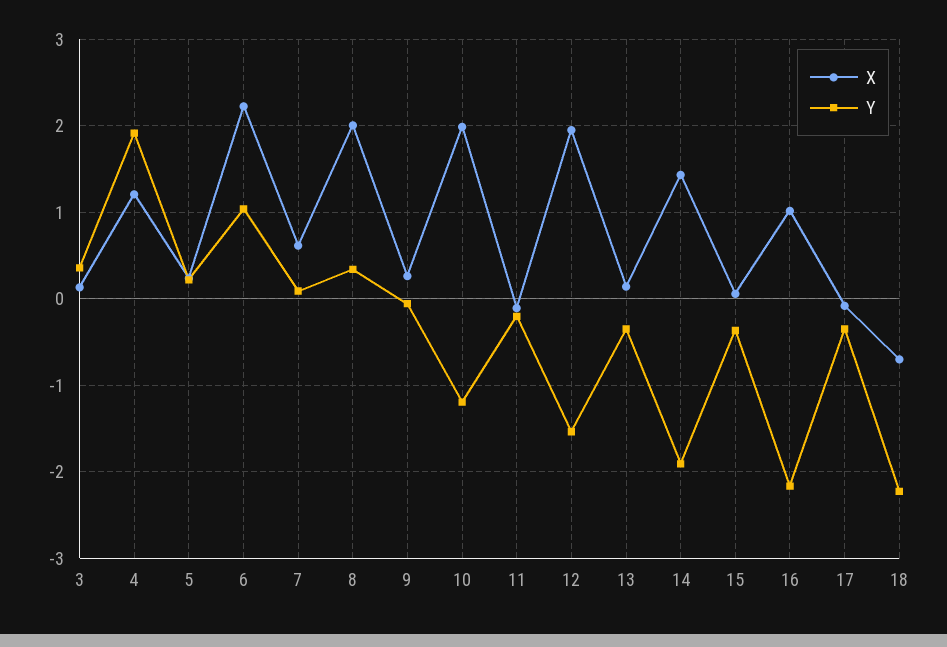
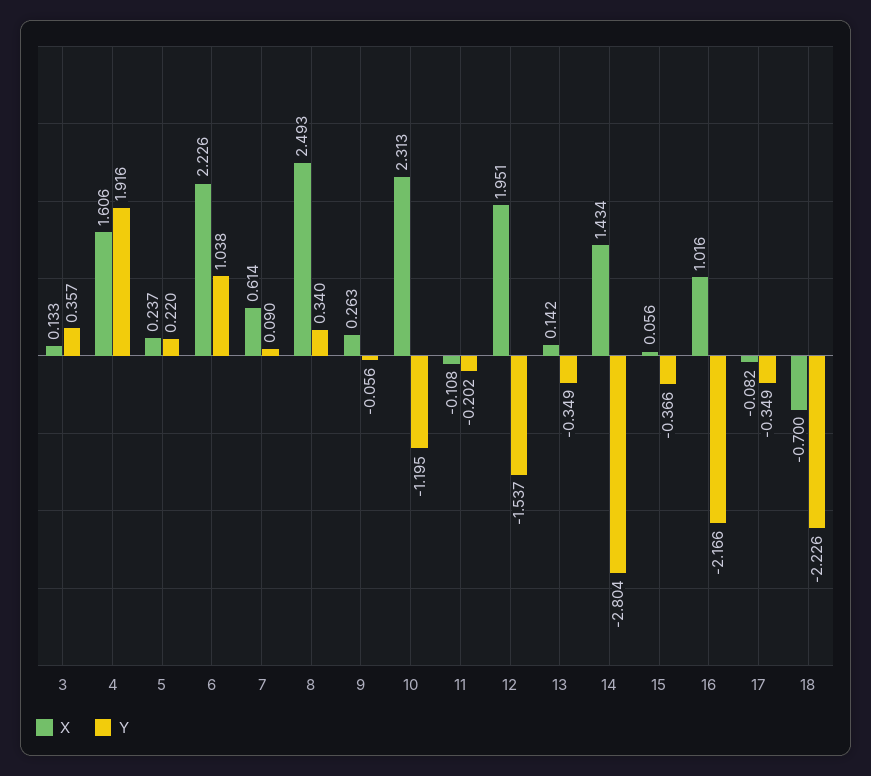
X, 4: 1.2 -> 1.606
X, 8: 2 -> 2.493
X, 10: 2 -> 2.313
Y, 14: -1.9 -> -2.804

